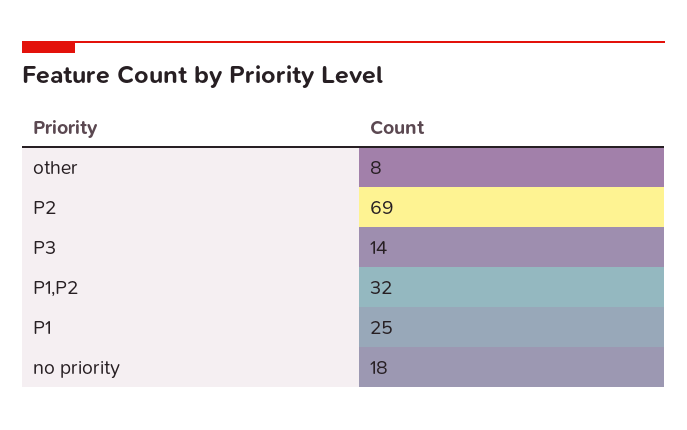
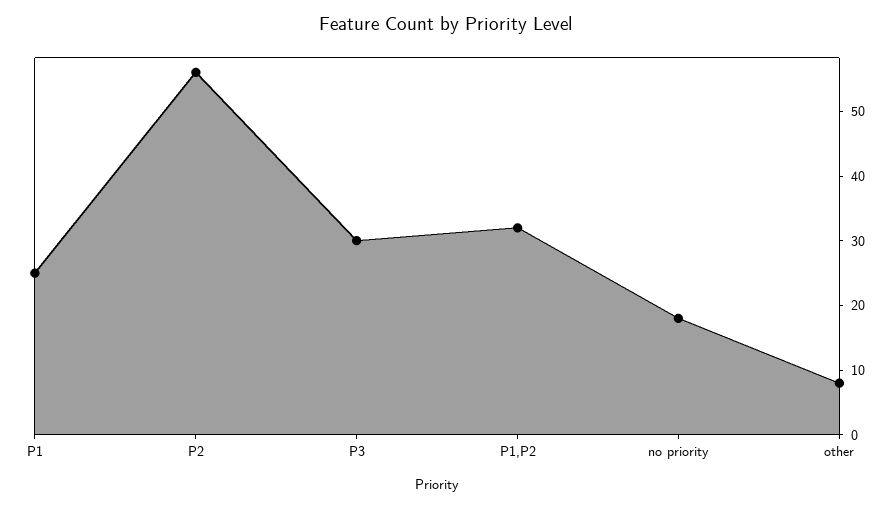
P2: 69 -> 55
P3: 14 -> 30

